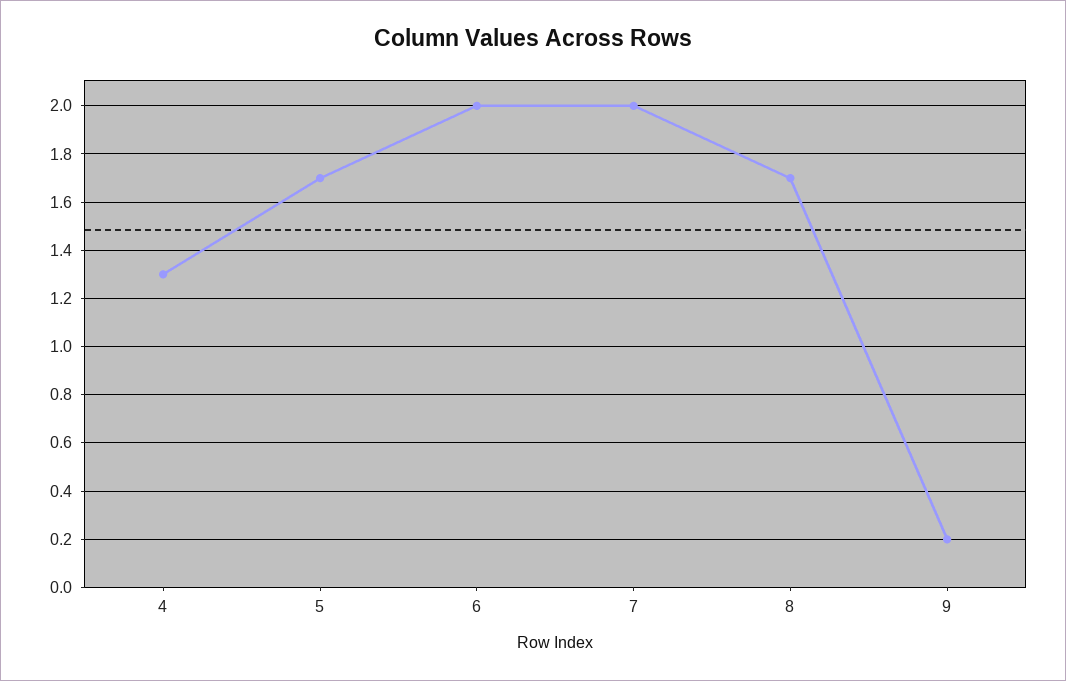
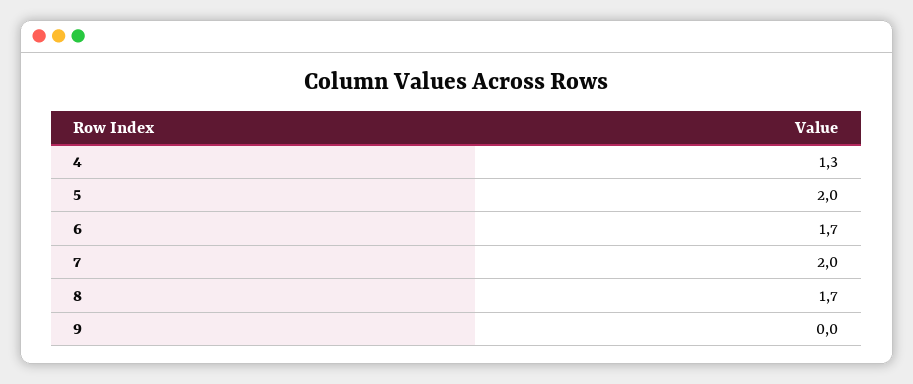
5: 1.7 -> 2
6: 2 -> 1.7
9: 0.2 -> 0

